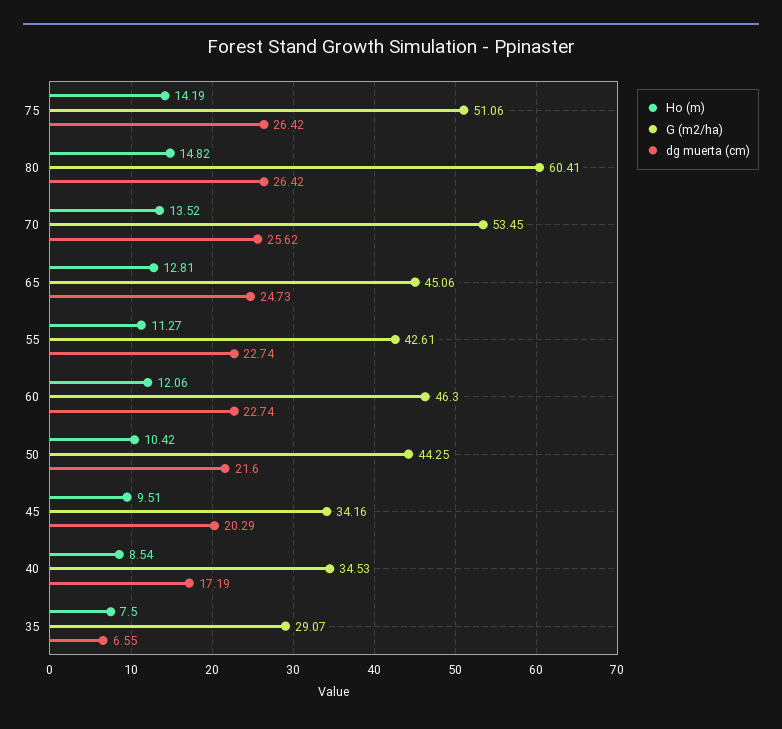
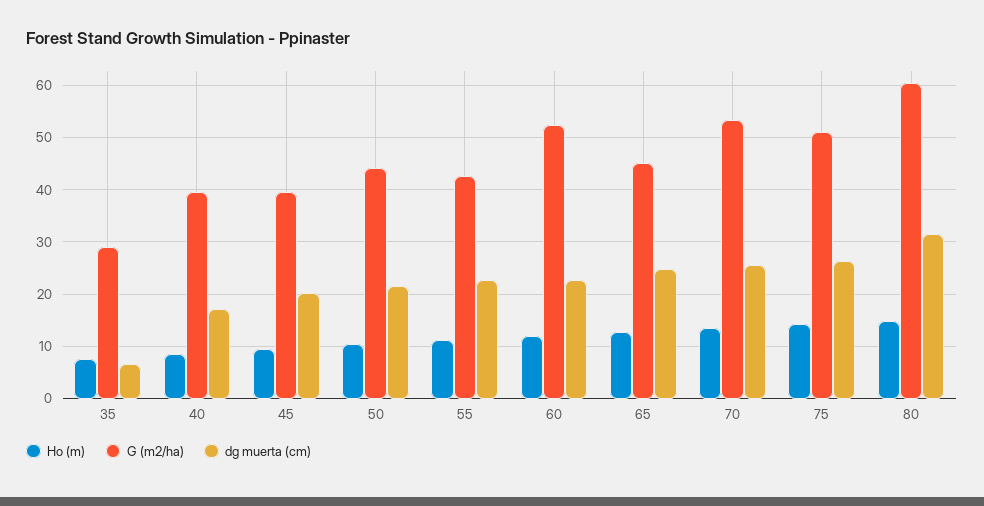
dg muerta (cm), 80: 26.42 -> 32
G (m2/ha), 60: 46.3 -> 52
G (m2/ha), 45: 34.16 -> 40
G (m2/ha), 40: 34.53 -> 40

